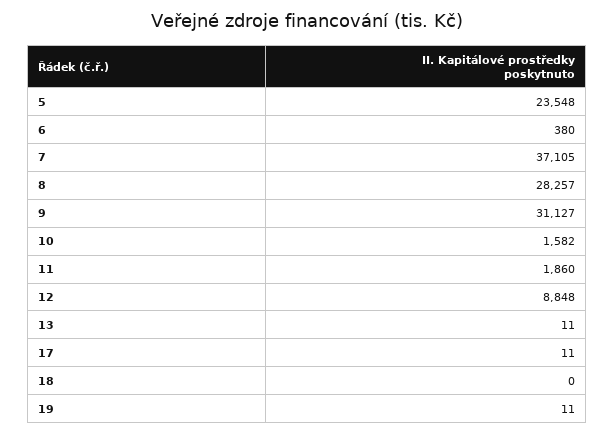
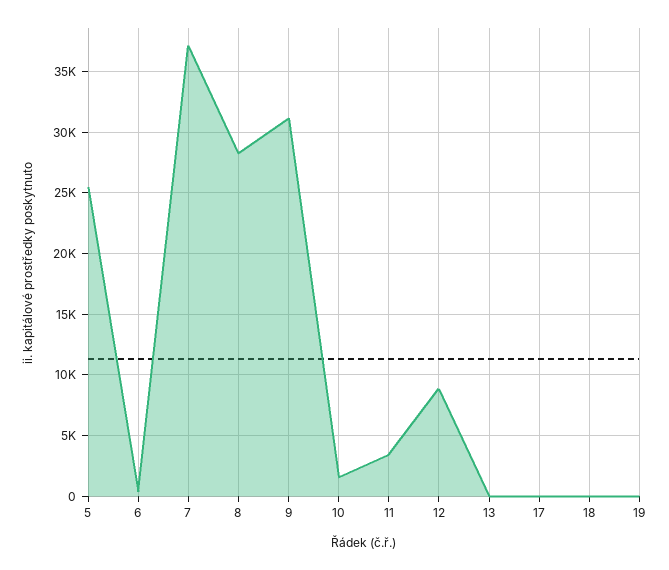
5: 23548 -> 25500
11: 1860 -> 3500

